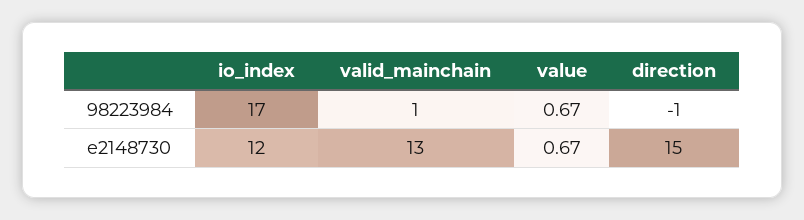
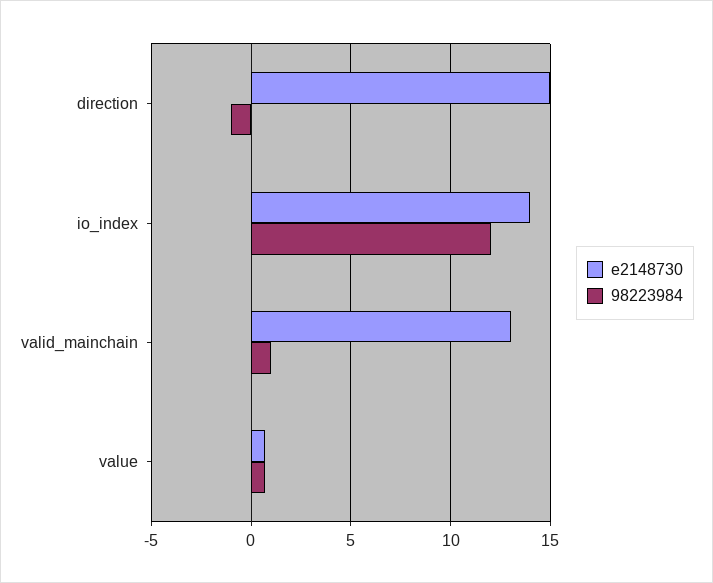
98223984, io_index: 17 -> 12
e2148730, io_index: 12 -> 14

